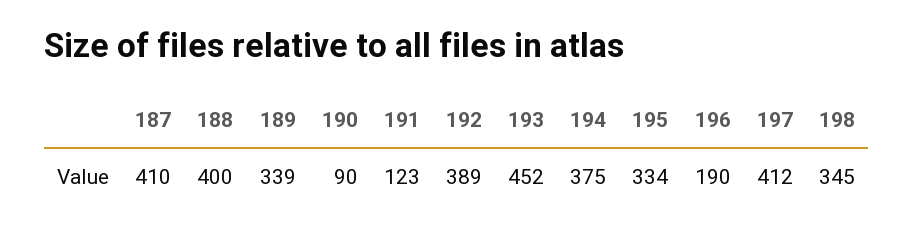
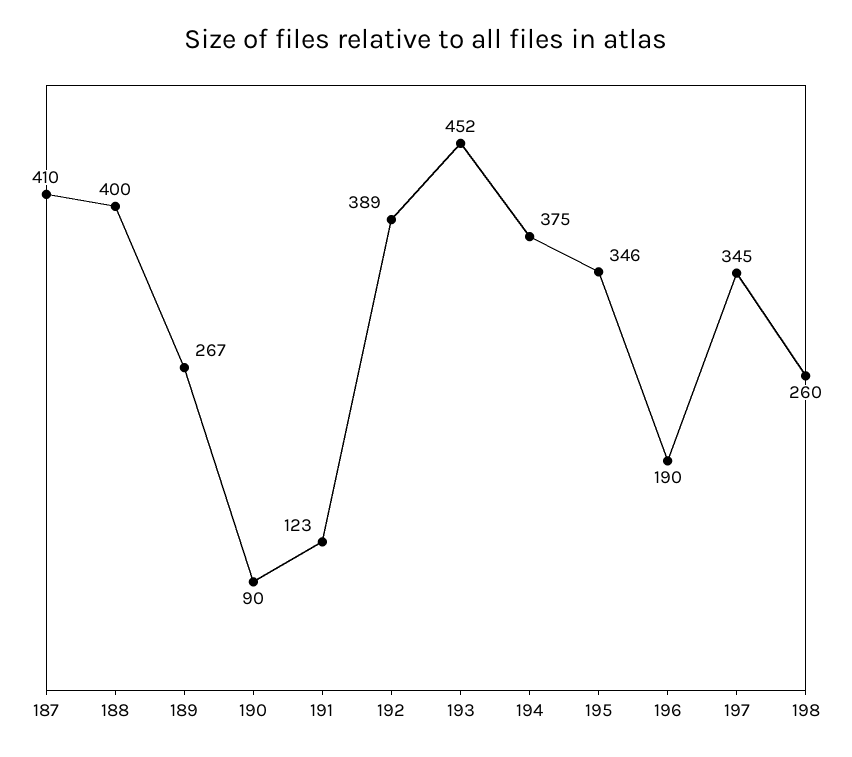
189: 339 -> 267
195: 334 -> 346
197: 412 -> 345
198: 345 -> 260

